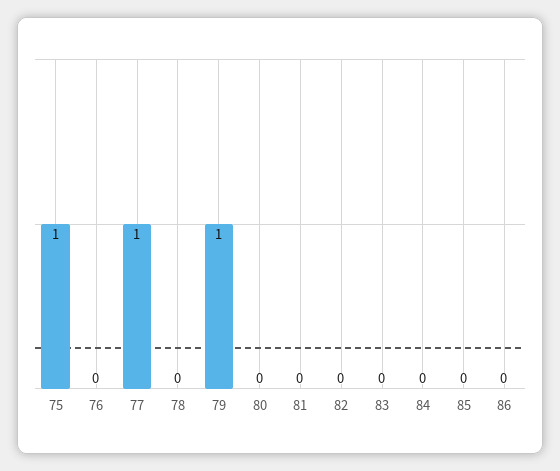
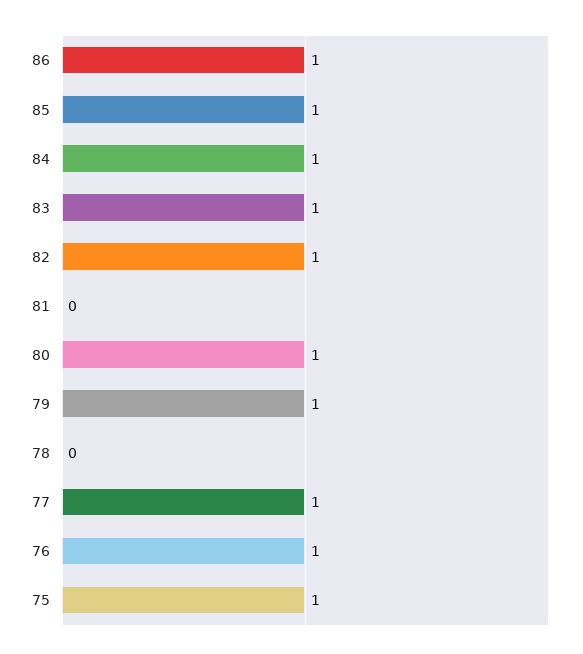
76: 0 -> 1
80: 0 -> 1
82: 0 -> 1
83: 0 -> 1
84: 0 -> 1
85: 0 -> 1
86: 0 -> 1

